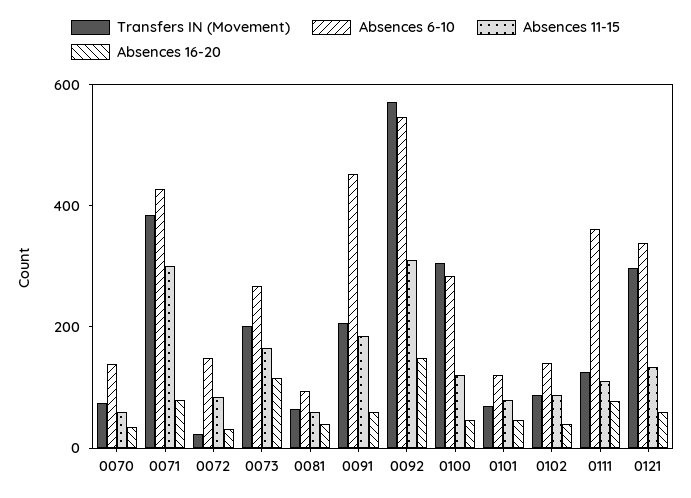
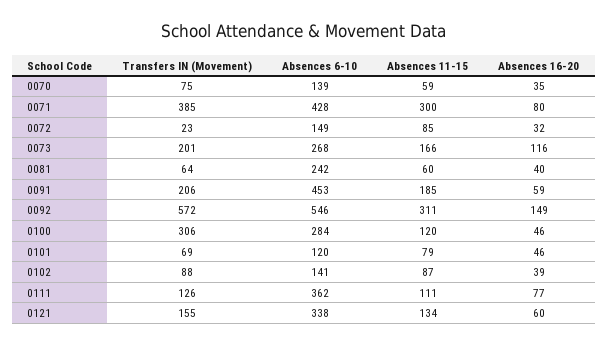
Absences 6-10, 0081: 100 -> 242
Transfers IN (Movement), 0121: 300 -> 155

